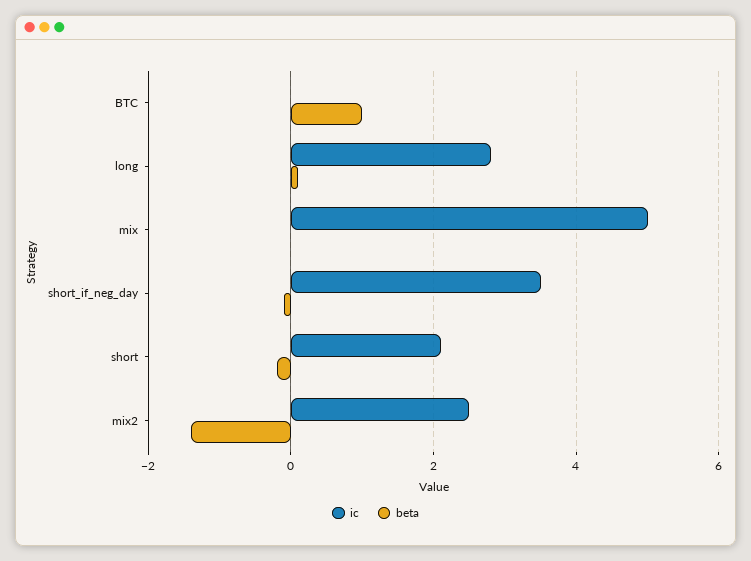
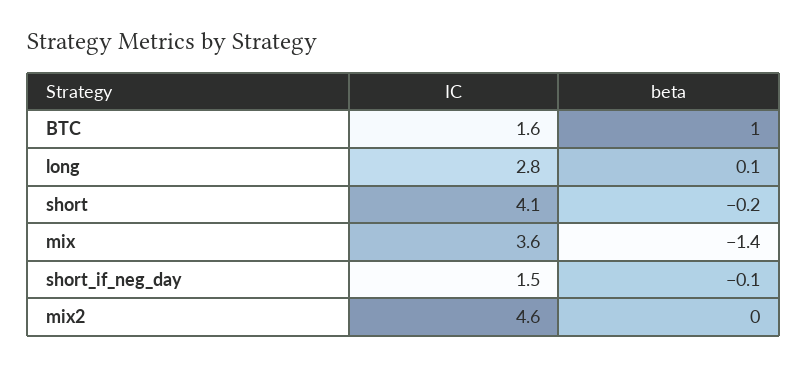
ic, BTC: 0 -> 1.6
ic, mix: 5 -> 3.6
beta, mix: 0 -> -1.4
ic, short_if_neg_day: 3.5 -> 1.5
ic, short: 2 -> 4.1
ic, mix2: 2.5 -> 4.6
beta, mix2: -1.5 -> 0

